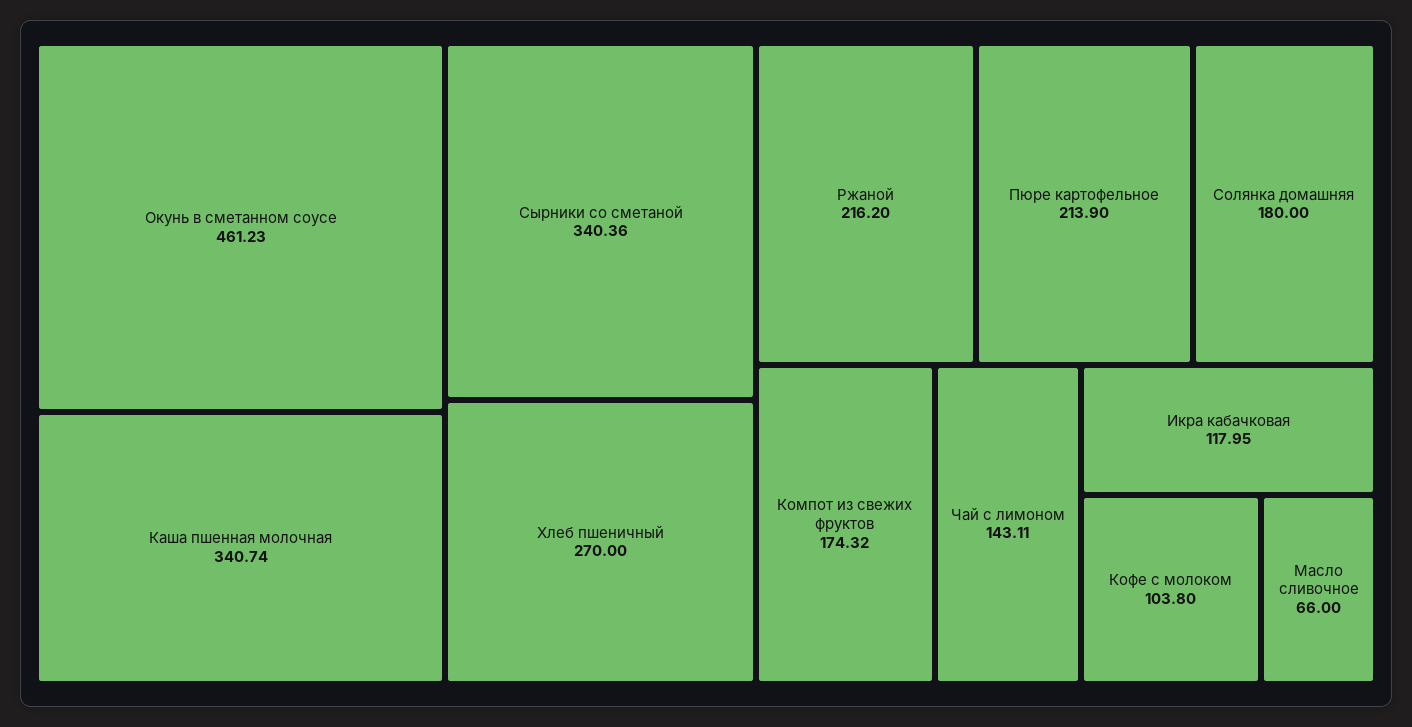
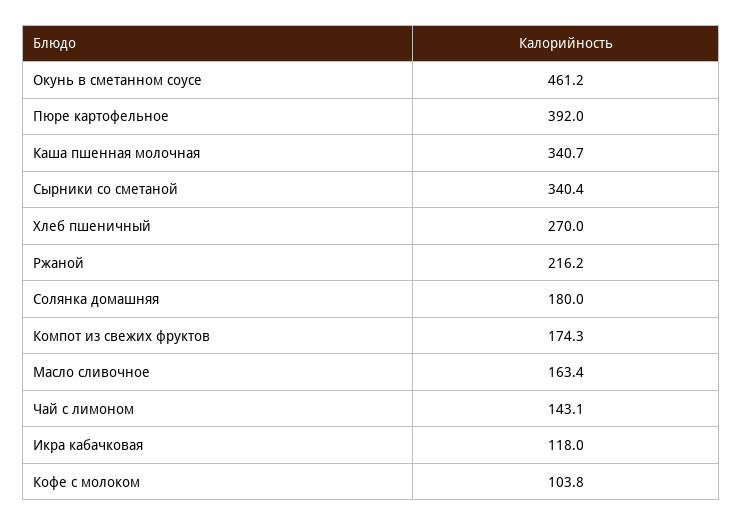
Пюре картофельное: 213.9 -> 392
Масло сливочное: 66 -> 163.4

